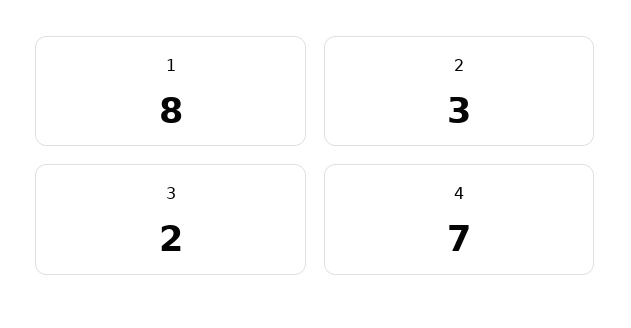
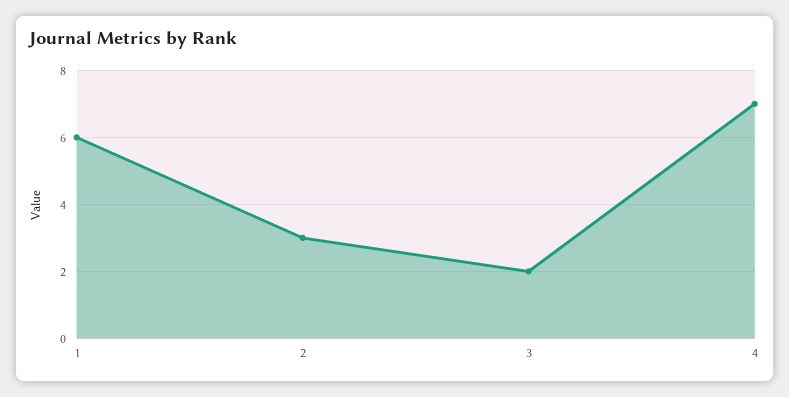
1: 8 -> 6

